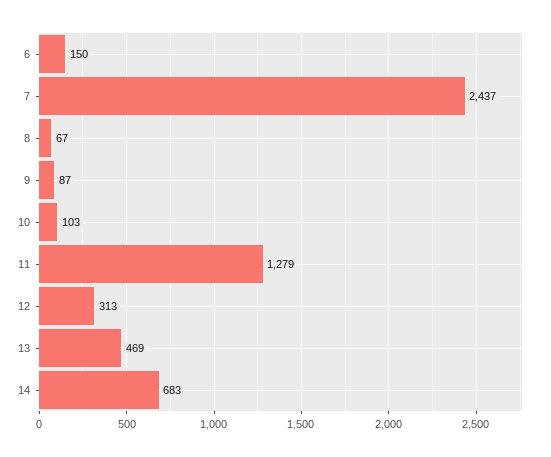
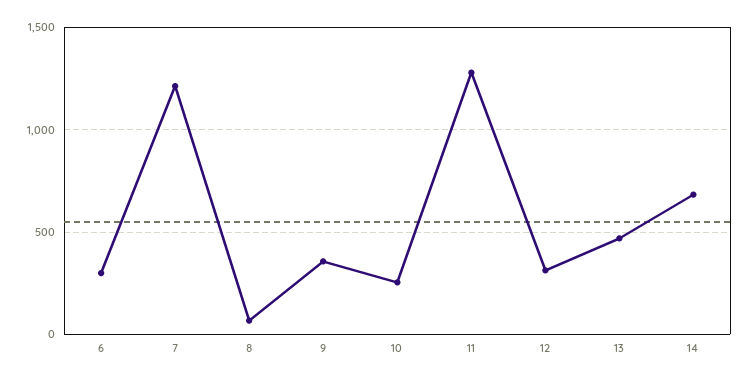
6: 150 -> 300
7: 2437 -> 1200
9: 87 -> 350
10: 103 -> 250

